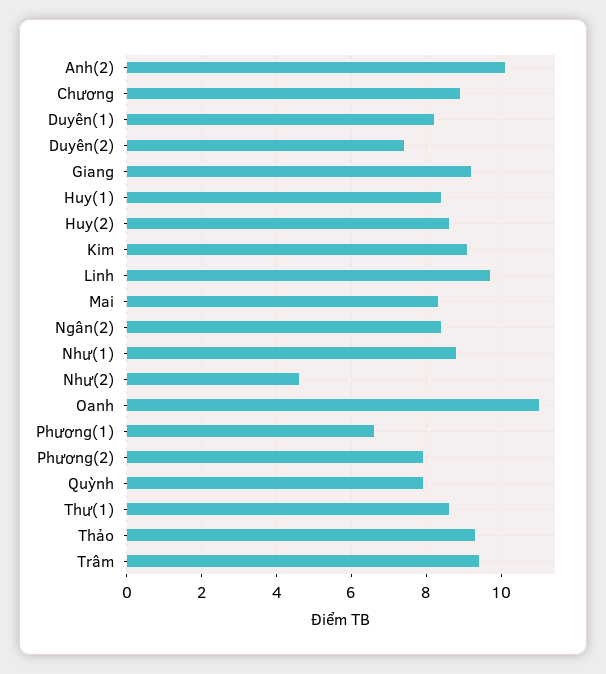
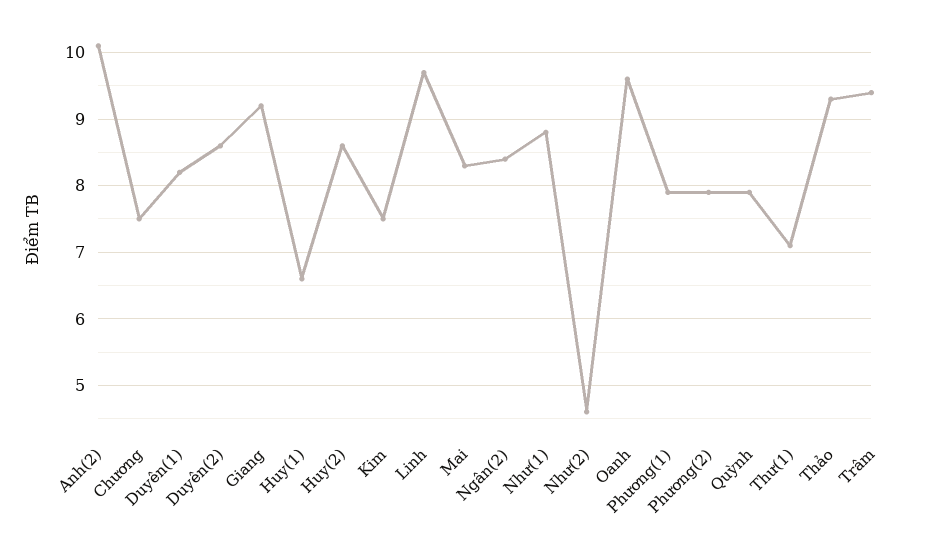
Chương: 9 -> 7.5
Duyên(2): 7.5 -> 8.6
Huy(1): 8.5 -> 6.6
Kim: 9 -> 7.5
Oanh: 11 -> 9.6
Phương(1): 6.5 -> 7.9
Thư(1): 8.5 -> 7.1

